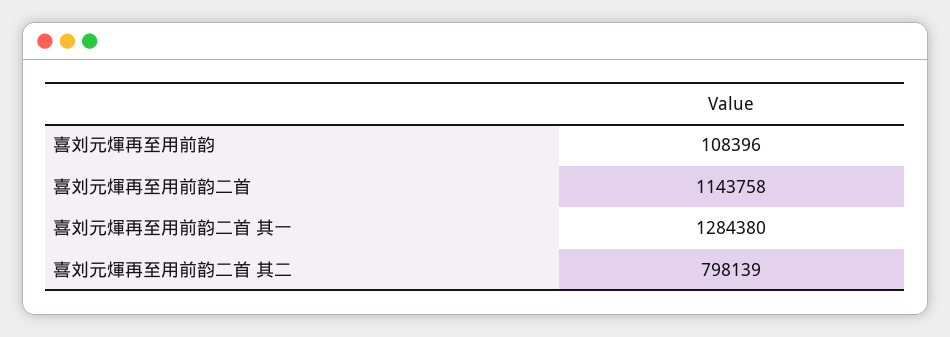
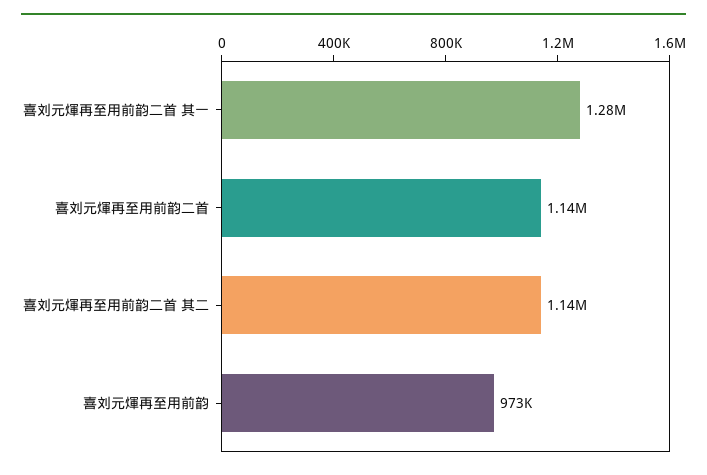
喜刘元煇再至用前韵: 108396 -> 973000
喜刘元煇再至用前韵二首 其二: 798139 -> 1140000

